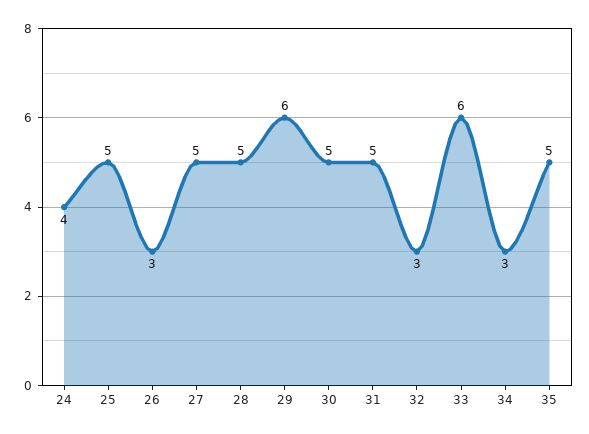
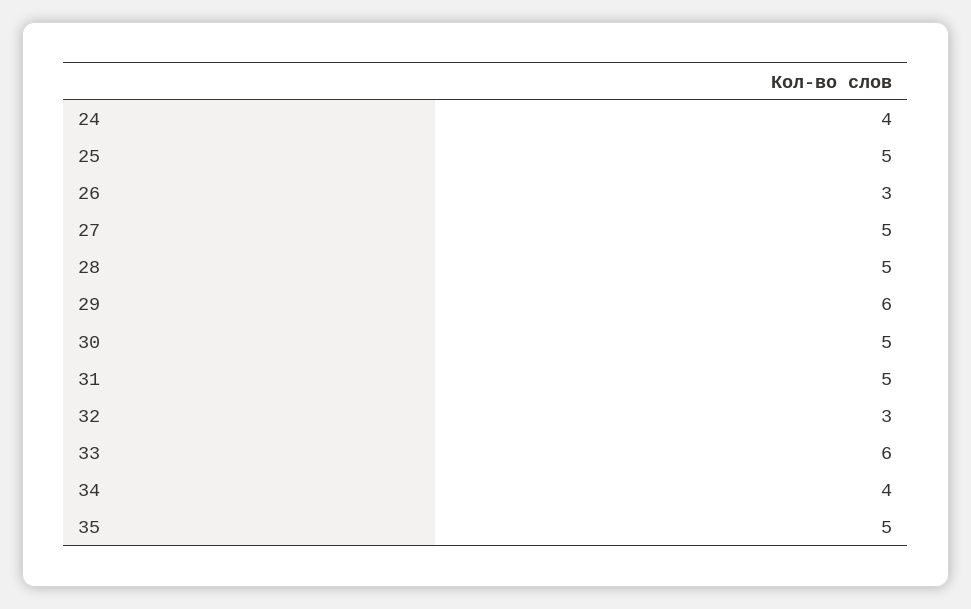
34: 3 -> 4

